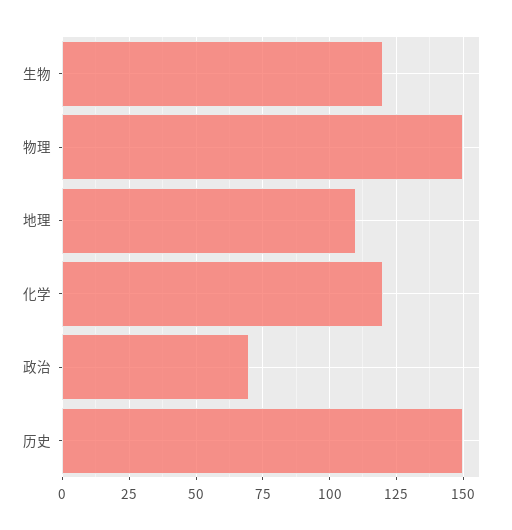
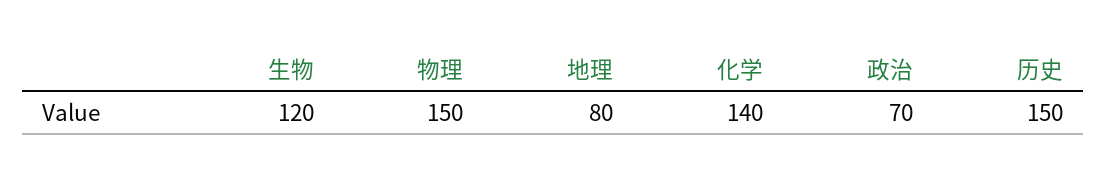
地理: 110 -> 80
化学: 120 -> 140

